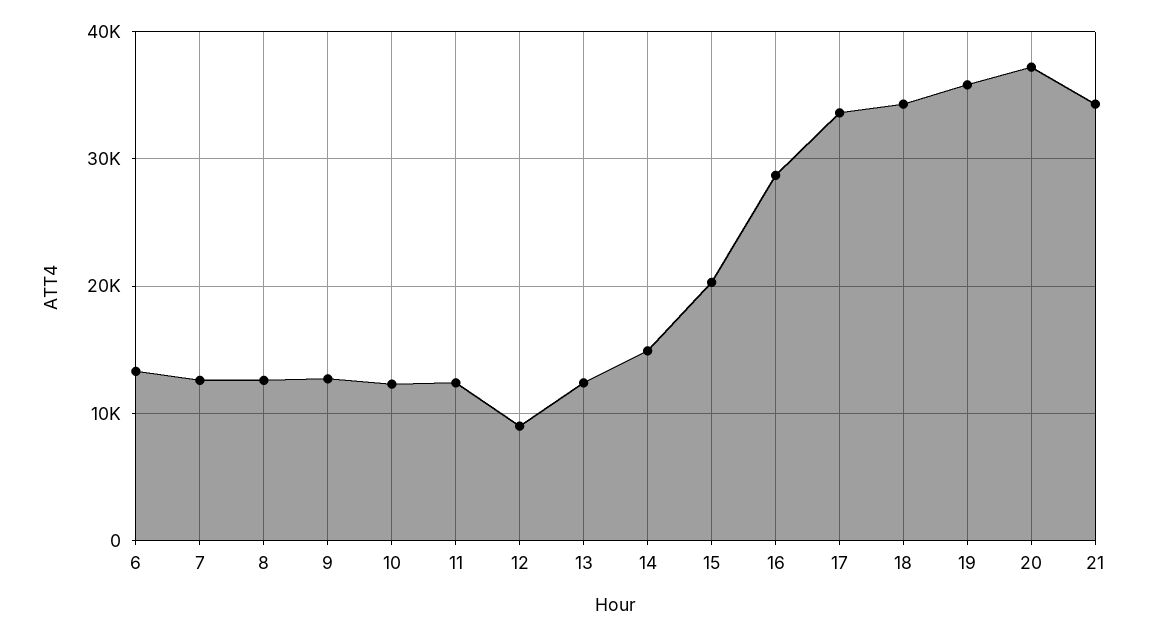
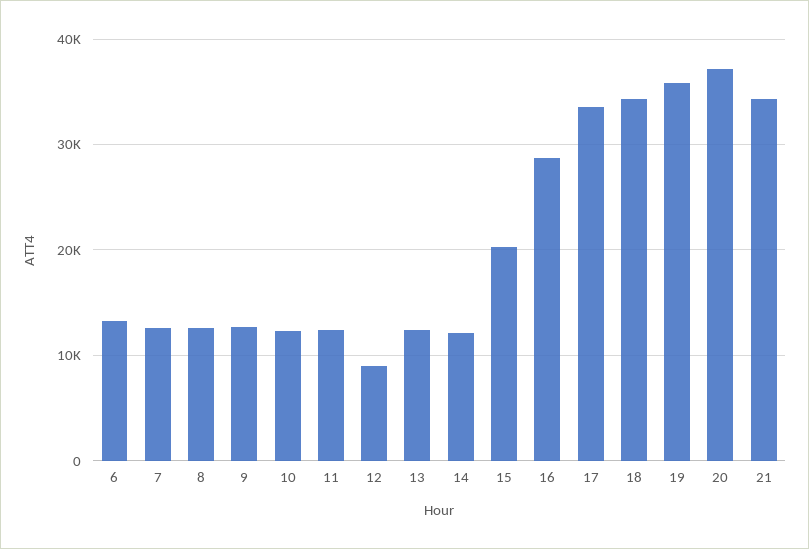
14: 15000 -> 12000

